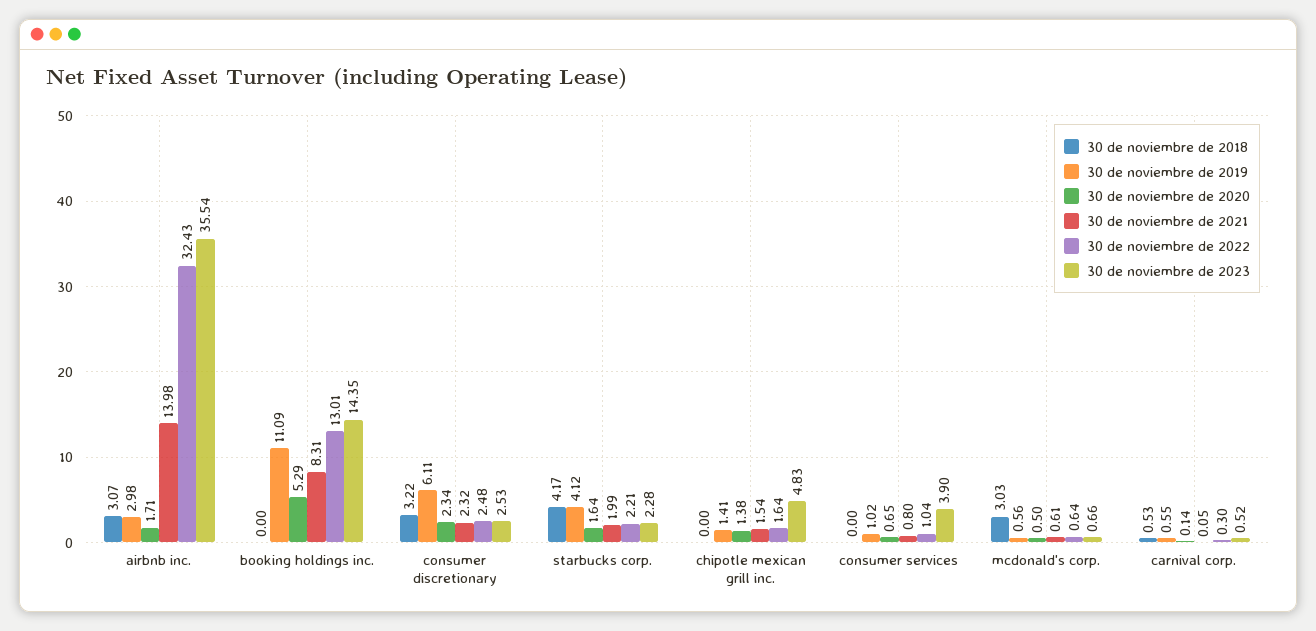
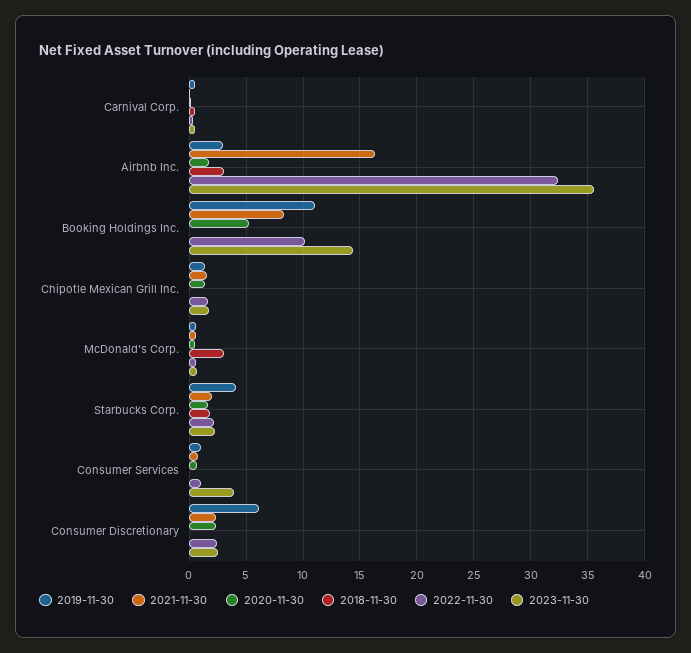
30 de noviembre de 2021, airbnb inc.: 13.98 -> 16
30 de noviembre de 2022, booking holdings inc.: 13.01 -> 10
30 de noviembre de 2018, consumer discretionary: 3.22 -> 0
30 de noviembre de 2018, starbucks corp.: 4.17 -> 2
30 de noviembre de 2023, chipotle mexican grill inc.: 4.83 -> 2

